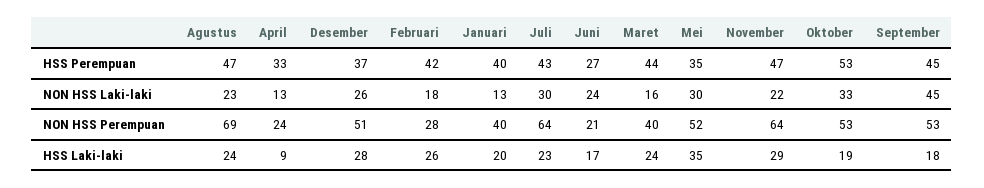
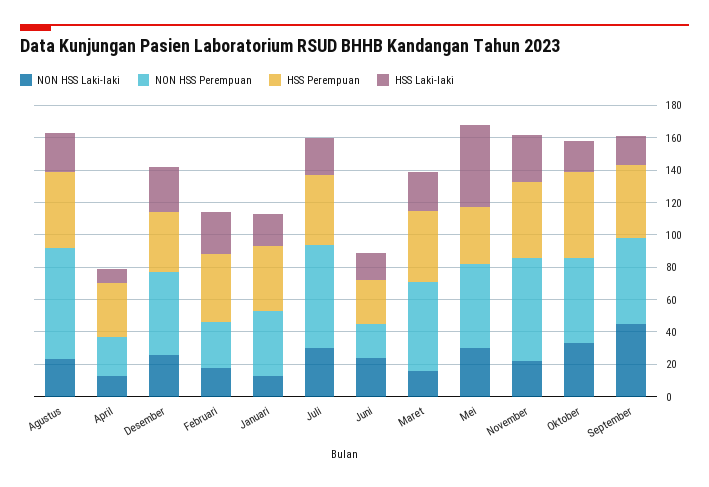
NON HSS Perempuan, Maret: 40 -> 55
HSS Laki-laki, Mei: 35 -> 50

